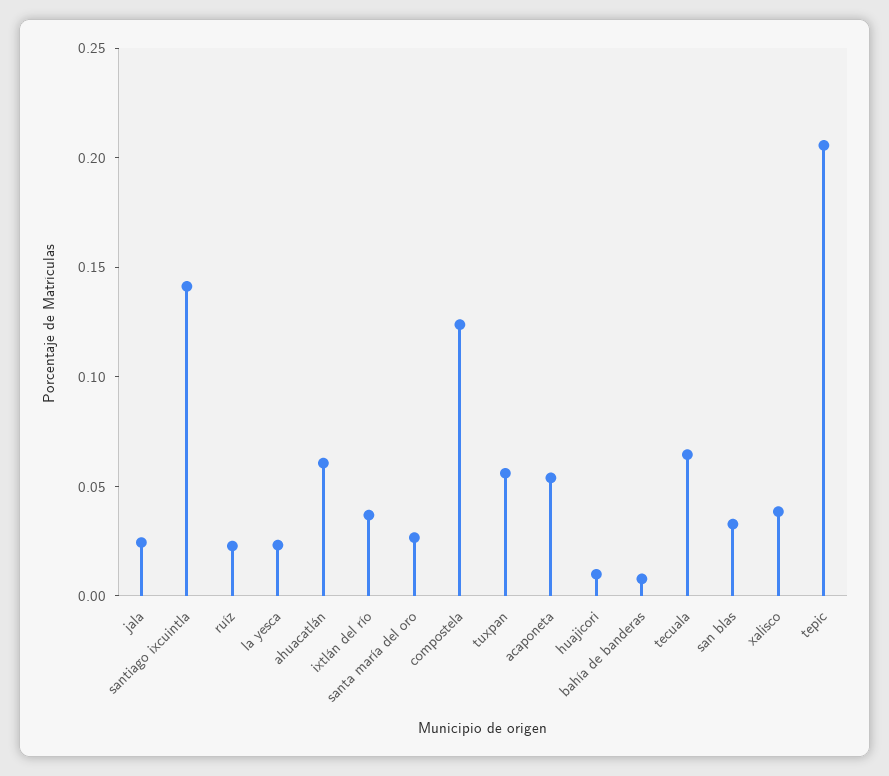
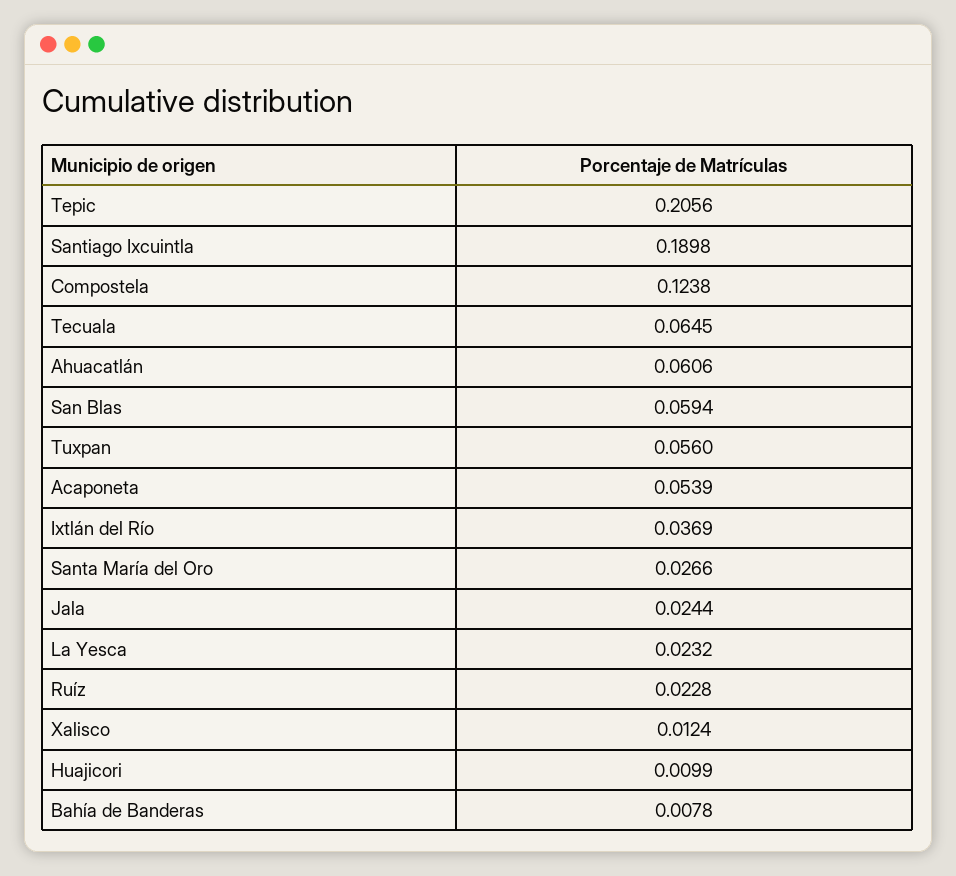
santiago ixcuintla: 0.14 -> 0.1898
san blas: 0.03 -> 0.0594
xalisco: 0.04 -> 0.0124

